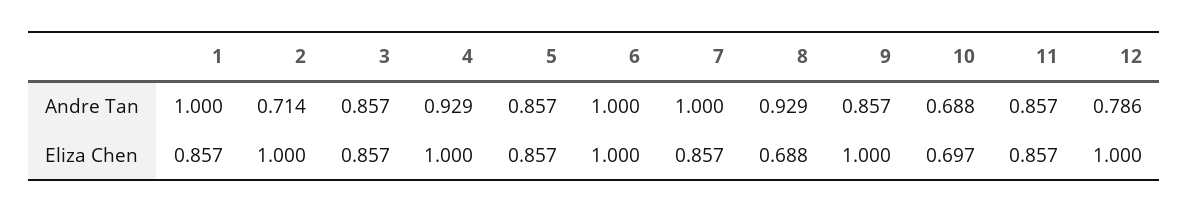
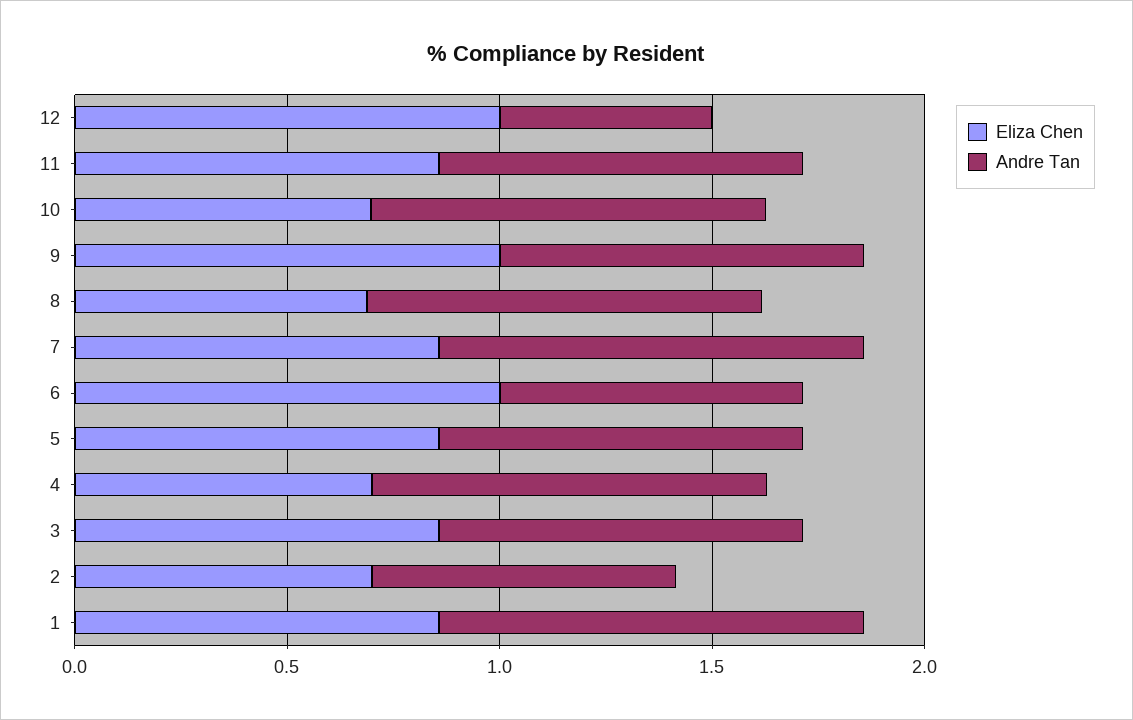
Andre Tan, 6: 1 -> 0.7
Andre Tan, 10: 0.688 -> 0.9
Andre Tan, 12: 0.786 -> 0.5
Eliza Chen, 2: 1 -> 0.7
Eliza Chen, 4: 1 -> 0.7

